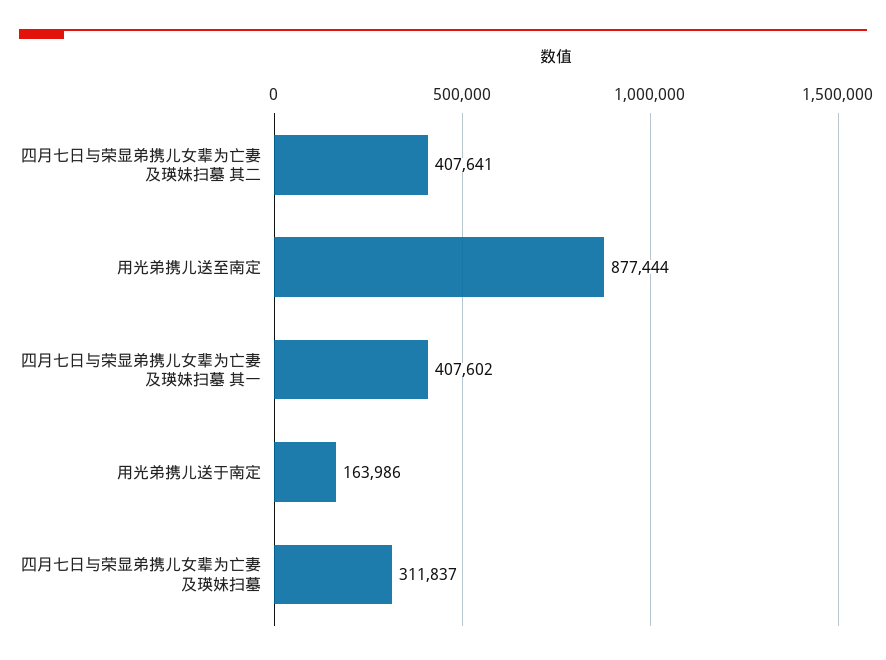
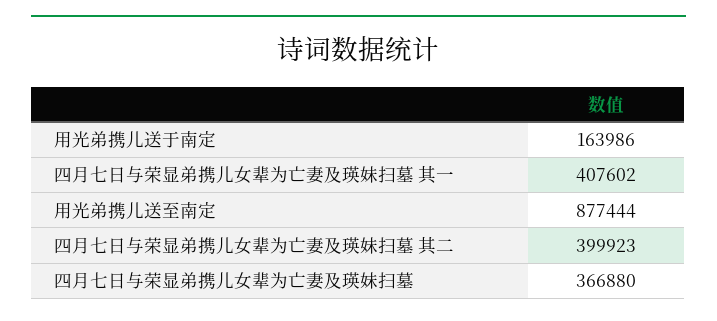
四月七日与荣显弟携儿女辈为亡妻及瑛妹扫墓 其二: 407641 -> 399923
四月七日与荣显弟携儿女辈为亡妻及瑛妹扫墓: 311837 -> 366880

